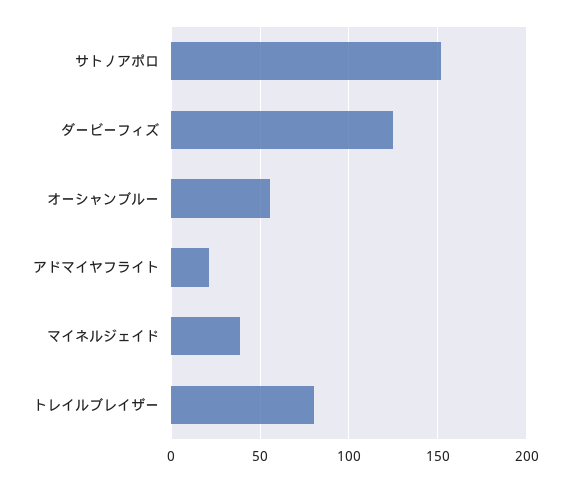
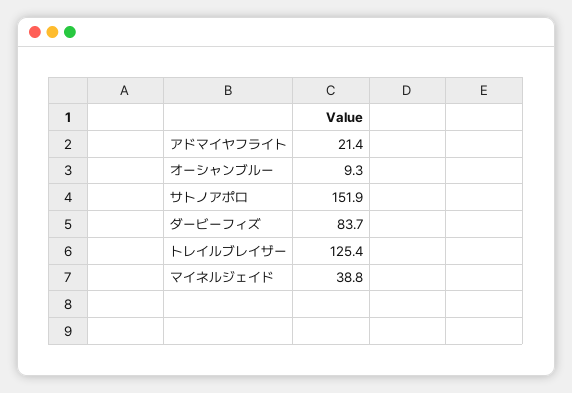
ダービーフィズ: 125 -> 83.7
オーシャンブルー: 55 -> 9.3
トレイルブレイザー: 80 -> 125.4

